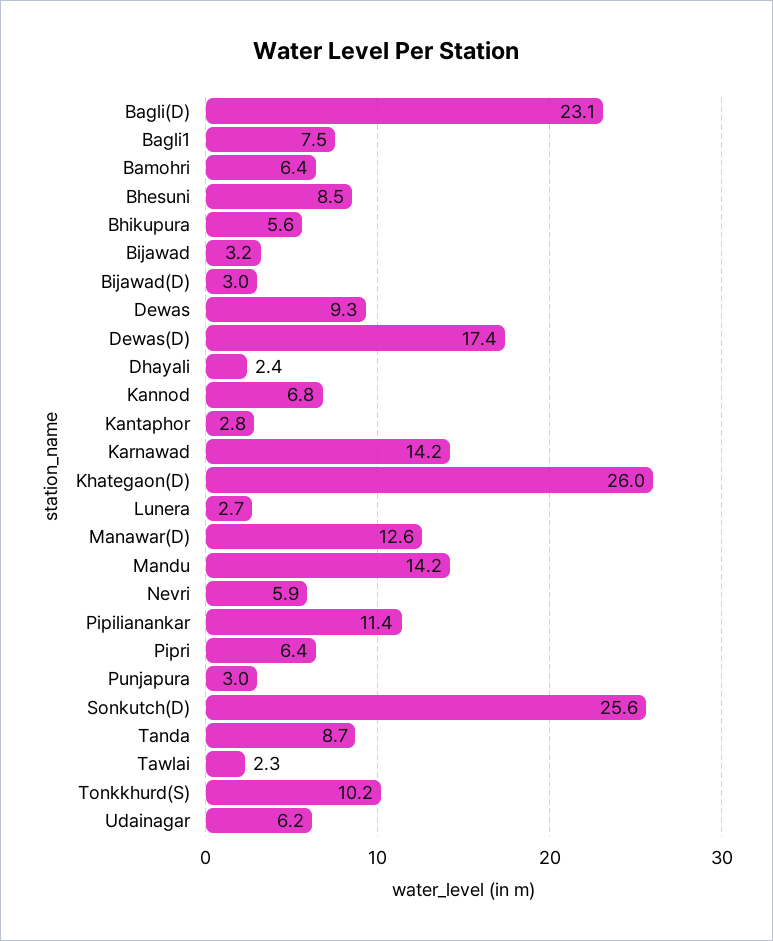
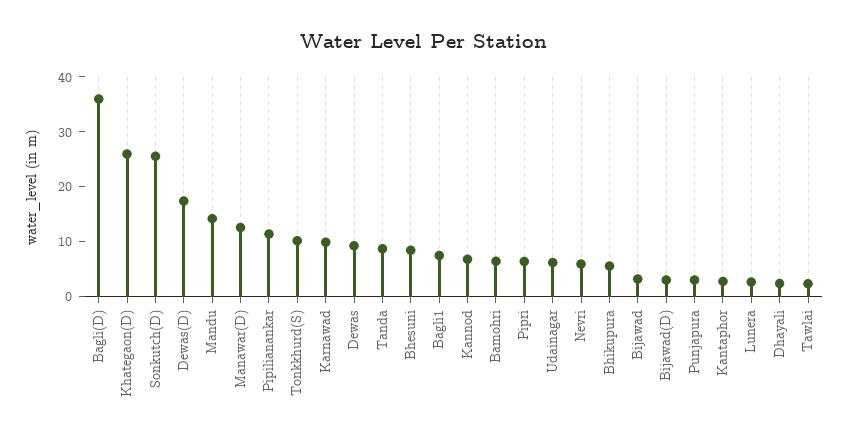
Bagli(D): 23.1 -> 36
Karnawad: 14.2 -> 10

